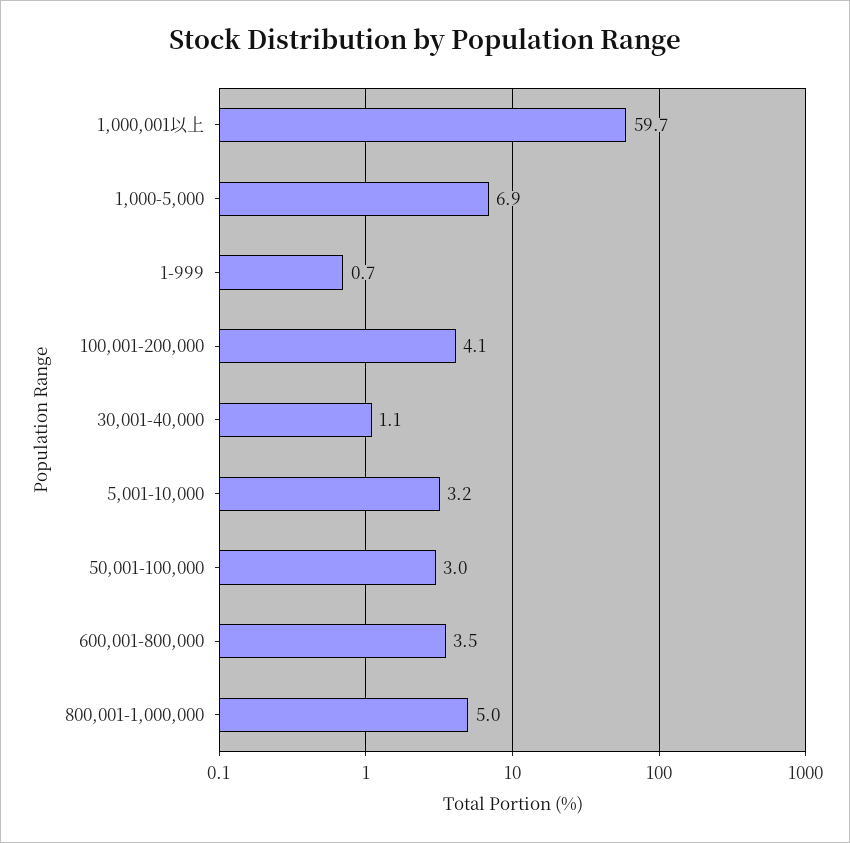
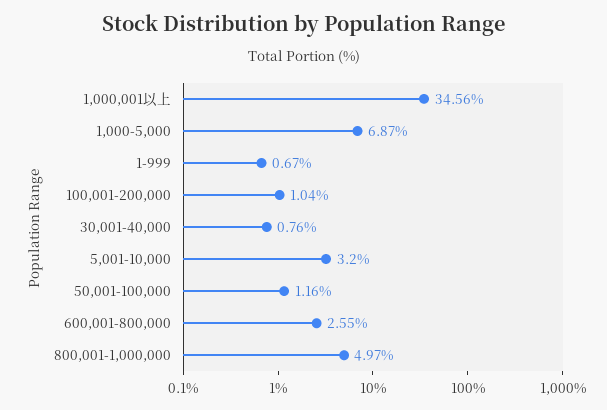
1,000,001以上: 59.7 -> 34.56
100,001-200,000: 4.1 -> 1.04
30,001-40,000: 1.1 -> 0.76
50,001-100,000: 3 -> 1.16
600,001-800,000: 3.5 -> 2.55

